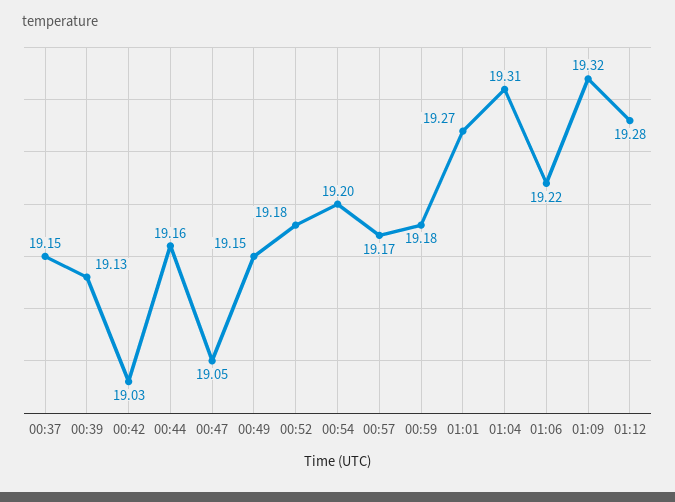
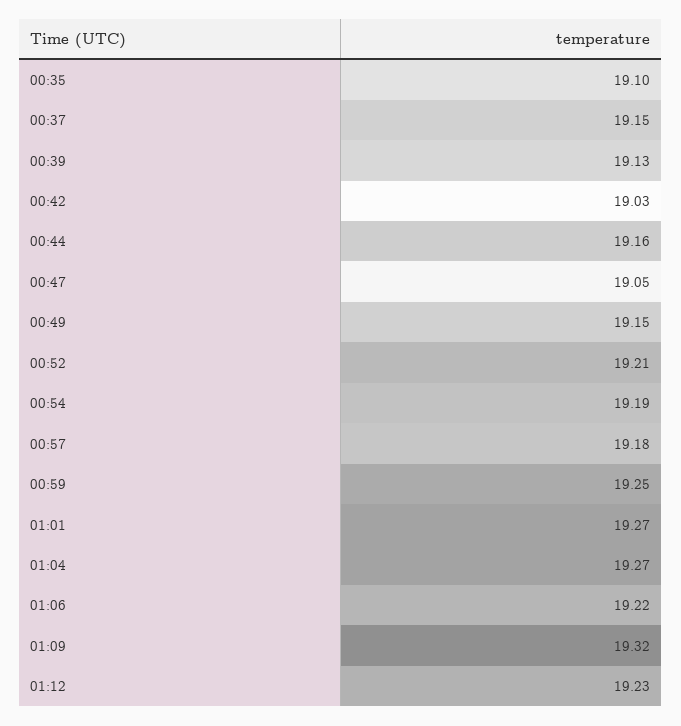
00:52: 19.18 -> 19.21
00:54: 19.2 -> 19.19
00:57: 19.17 -> 19.18
00:59: 19.18 -> 19.25
01:04: 19.31 -> 19.27
01:12: 19.28 -> 19.23
00:35: none -> 19.1

